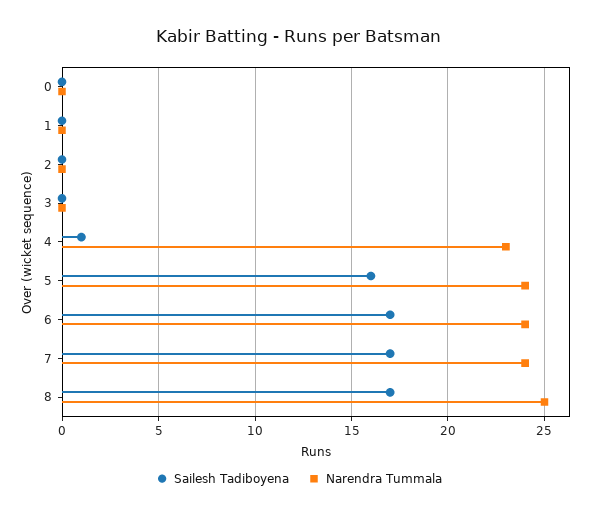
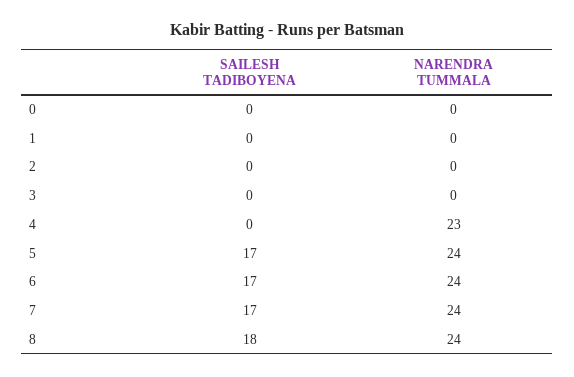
Sailesh Tadiboyena, 4: 1 -> 0
Sailesh Tadiboyena, 5: 16 -> 17
Sailesh Tadiboyena, 8: 17 -> 18
Narendra Tummala, 8: 25 -> 24

